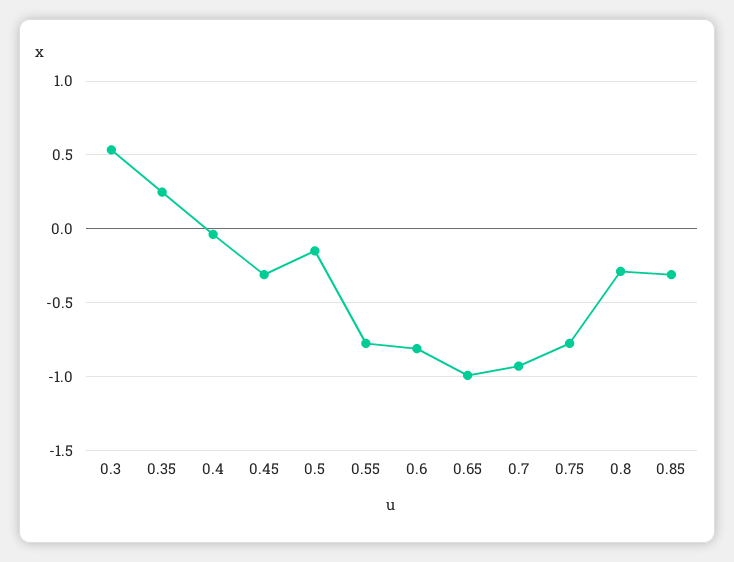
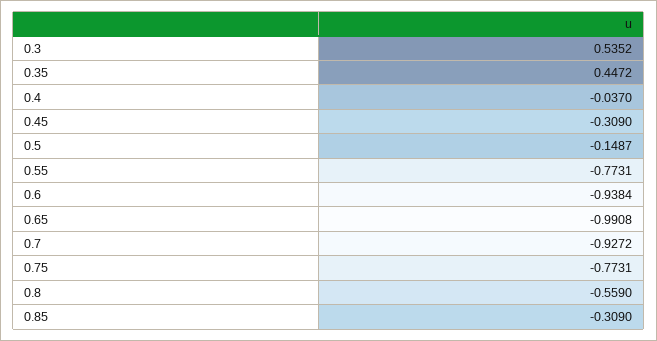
0.35: 0.25 -> 0.4472
0.6: -0.8 -> -0.9384
0.8: -0.3 -> -0.559

